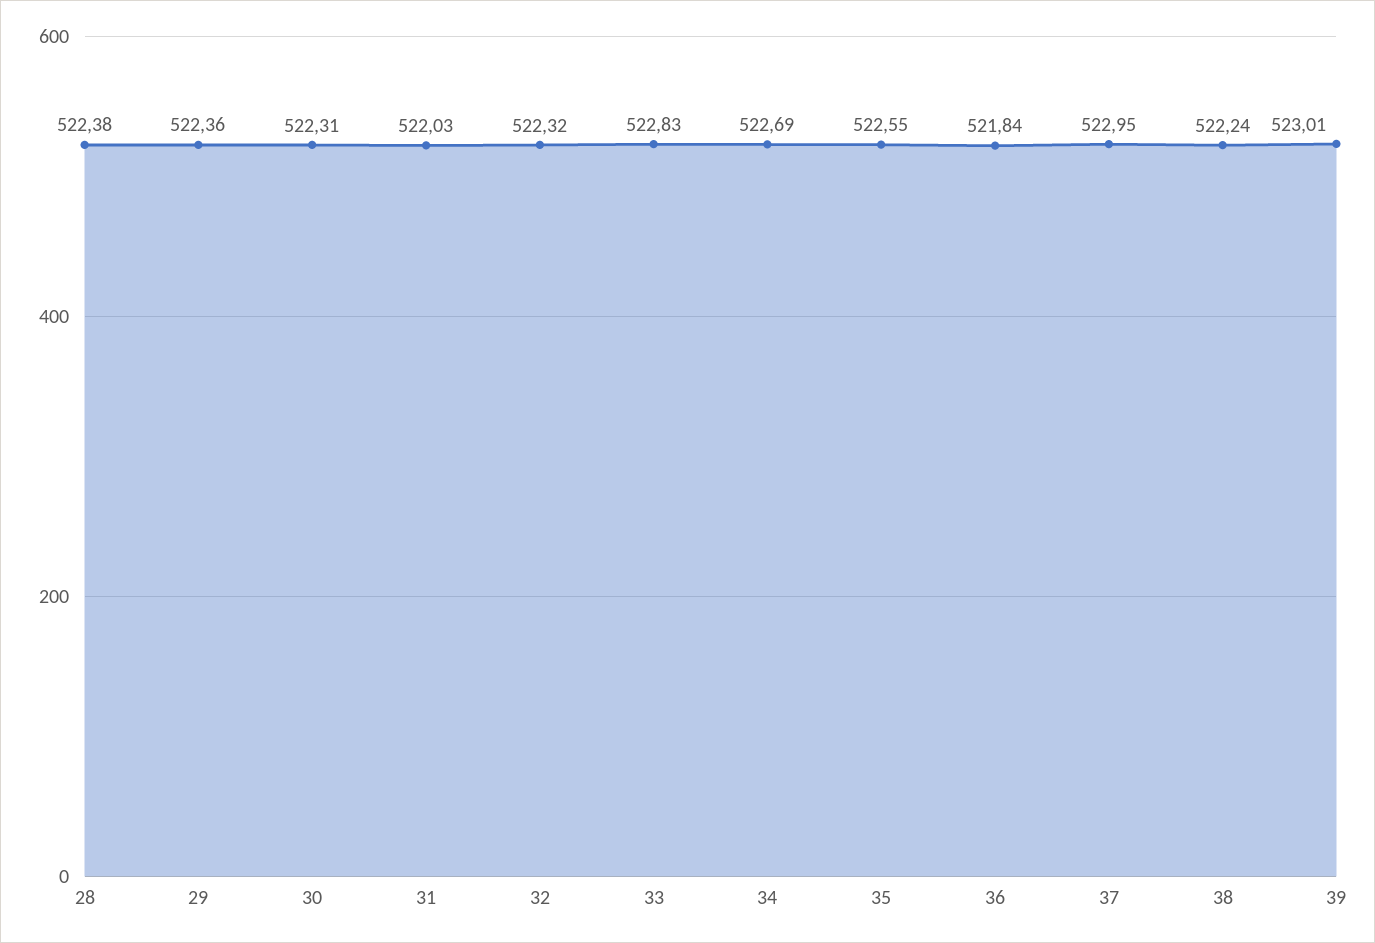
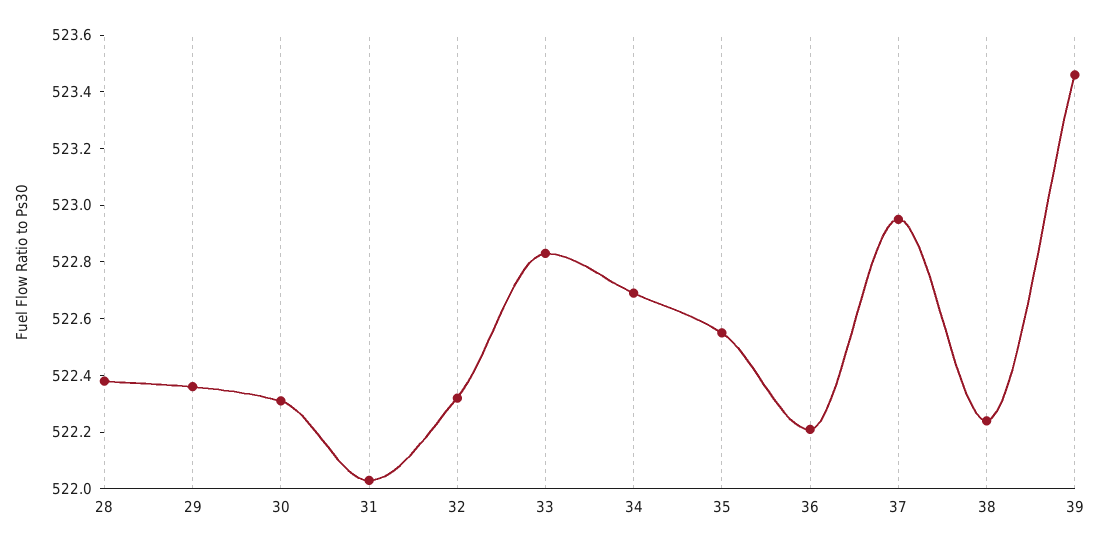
36: 521.84 -> 522.2
39: 523.01 -> 523.45

